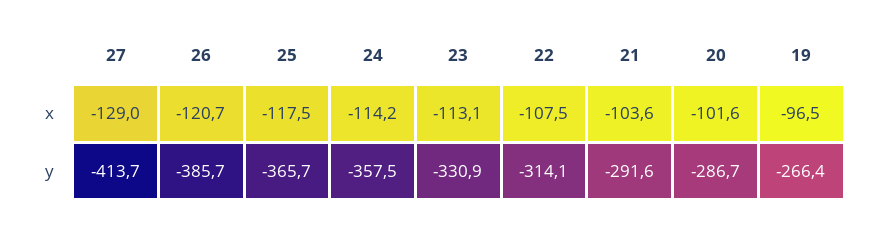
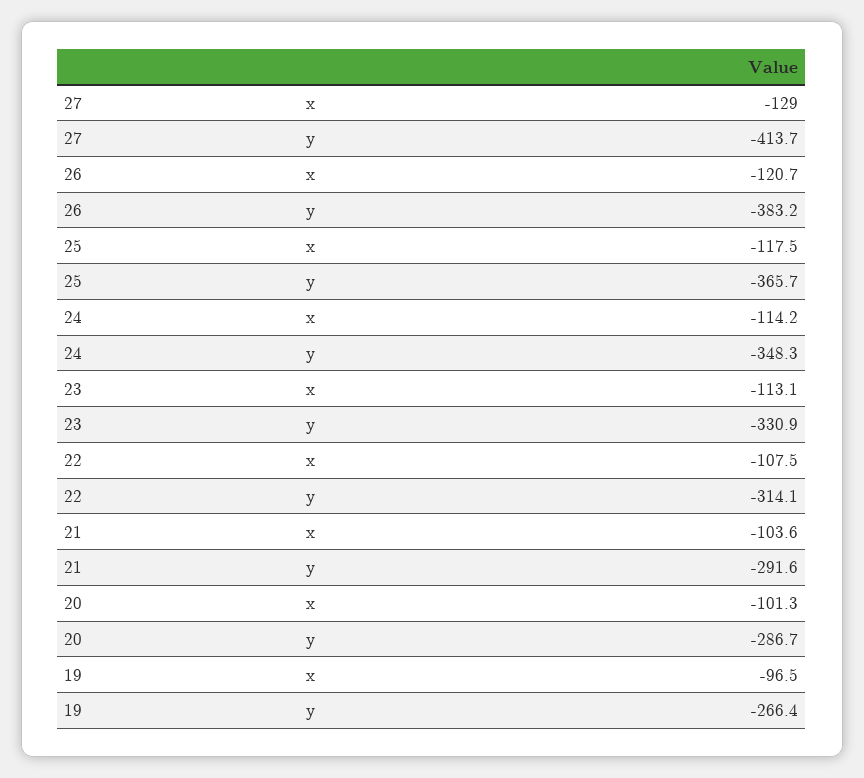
20, x: -101.6 -> -101.3
26, y: -385.7 -> -383.2
24, y: -357.5 -> -348.3

